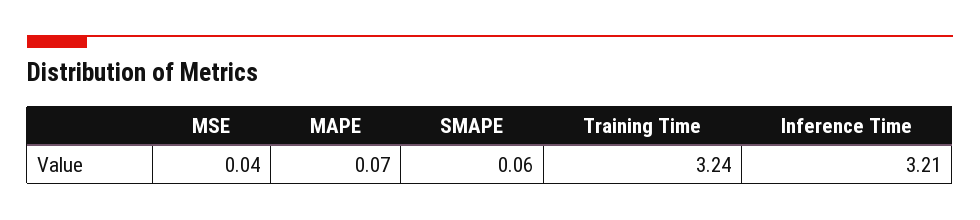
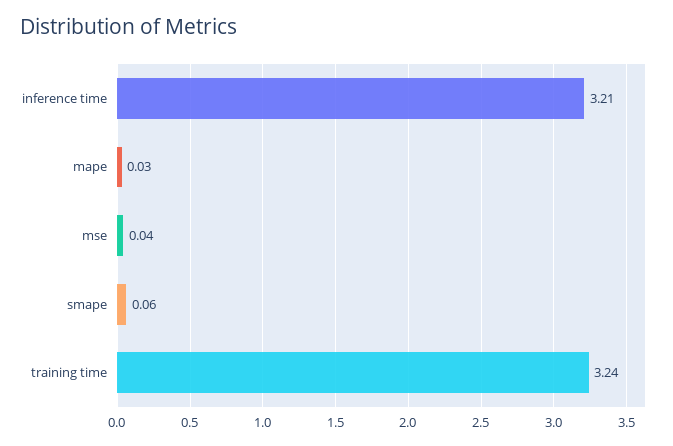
MAPE: 0.07 -> 0.03

